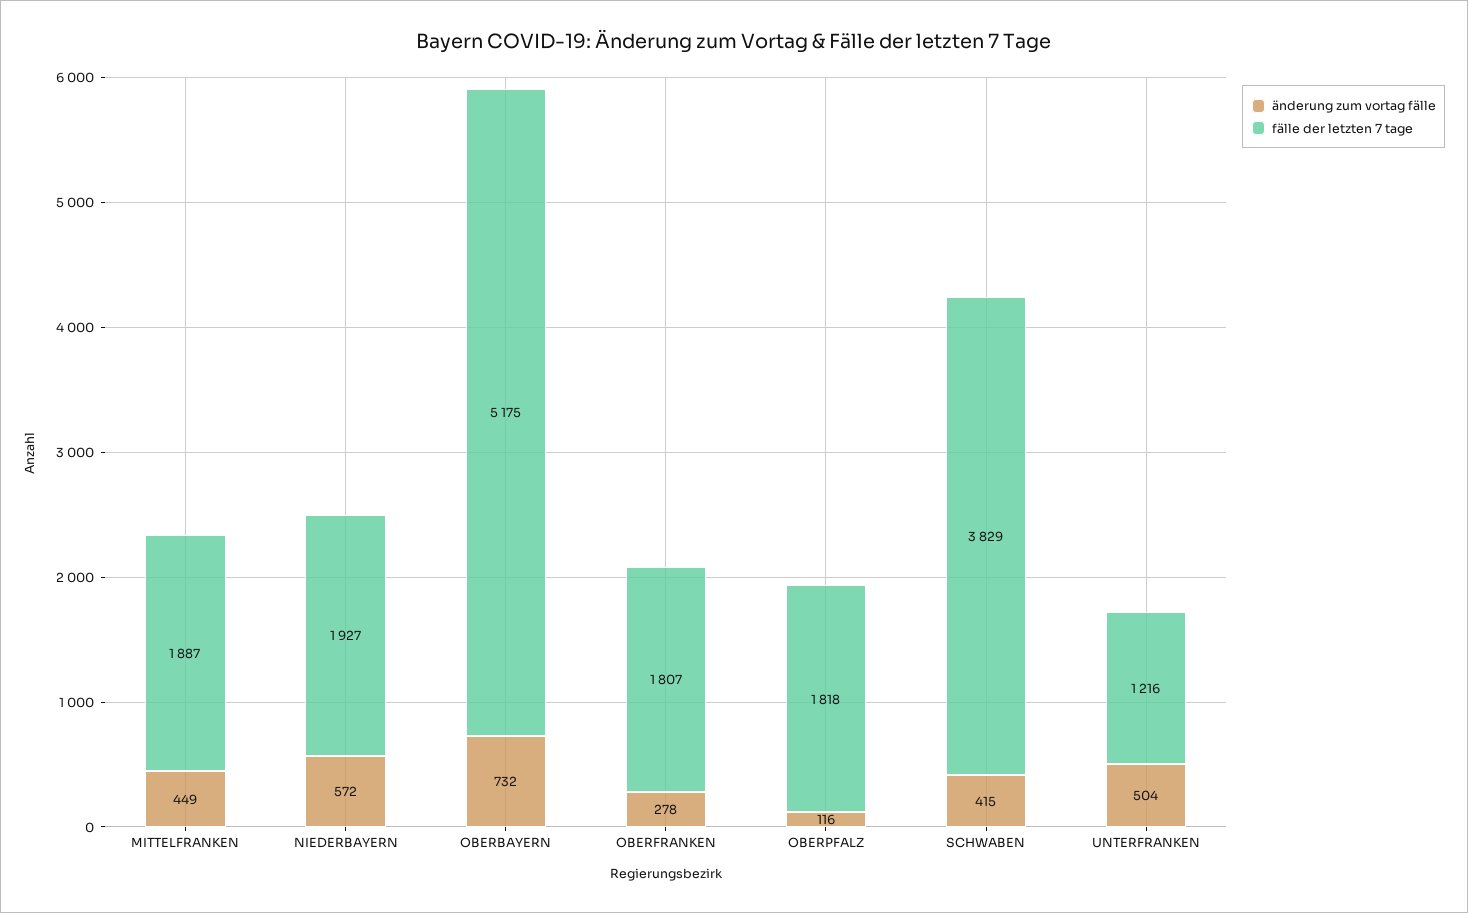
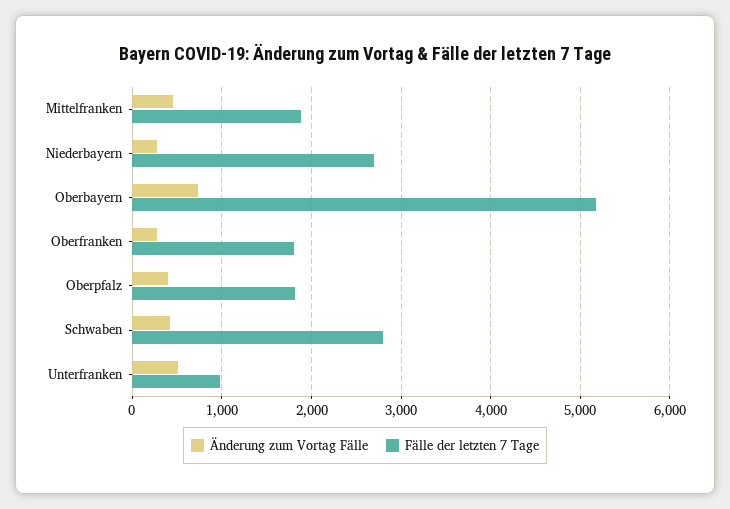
änderung zum vortag fälle, NIEDERBAYERN: 572 -> 300
fälle der letzten 7 tage, NIEDERBAYERN: 1927 -> 2700
änderung zum vortag fälle, OBERPFALZ: 116 -> 400
fälle der letzten 7 tage, SCHWABEN: 3829 -> 2800
fälle der letzten 7 tage, UNTERFRANKEN: 1216 -> 1000

